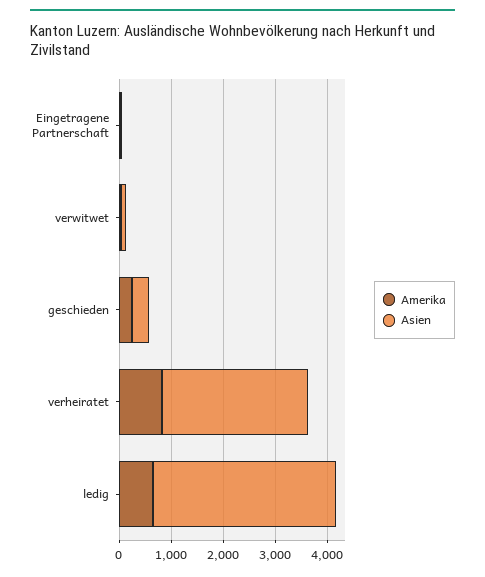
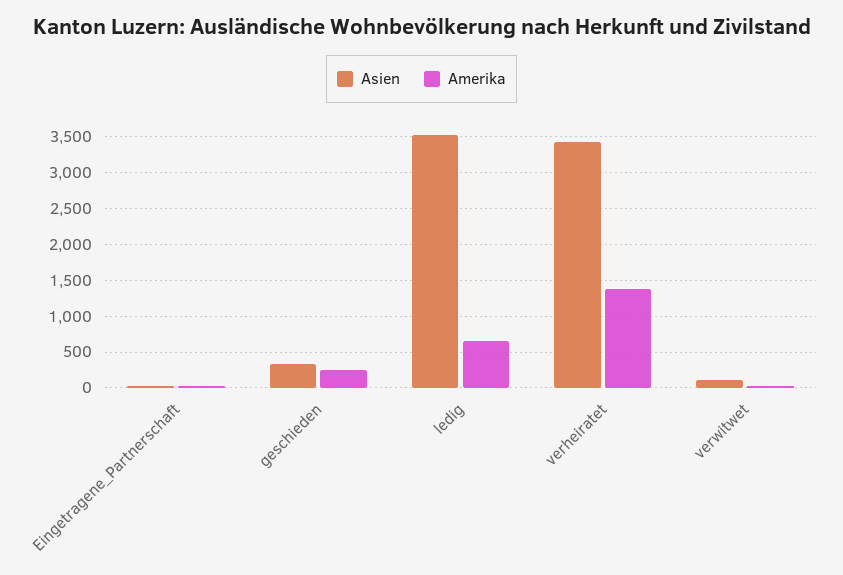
Amerika, verheiratet: 800 -> 1400
Asien, verheiratet: 2800 -> 3400

